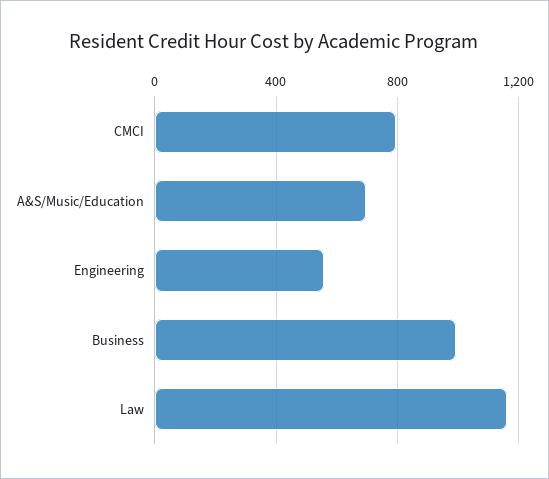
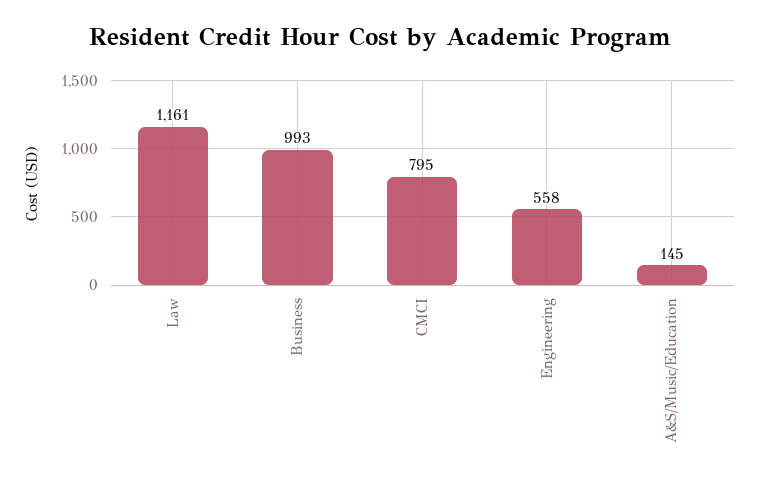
A&S/Music/Education: 700 -> 145

